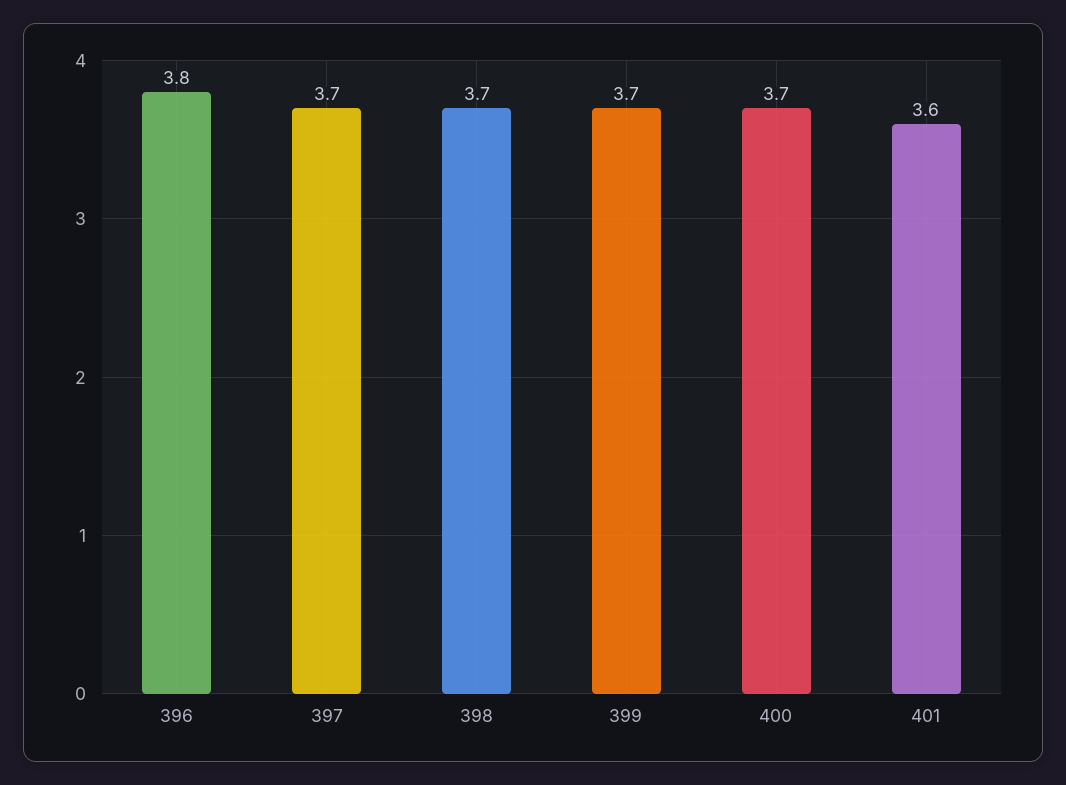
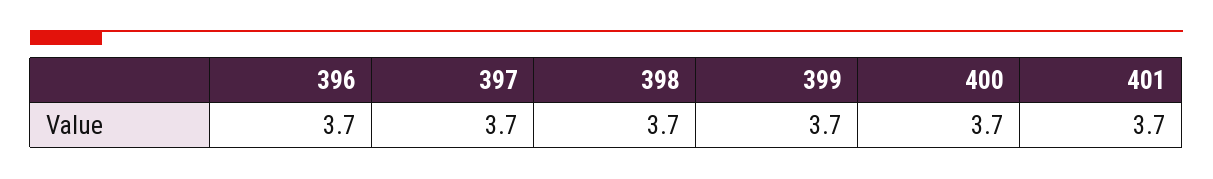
396: 3.8 -> 3.7
401: 3.6 -> 3.7

